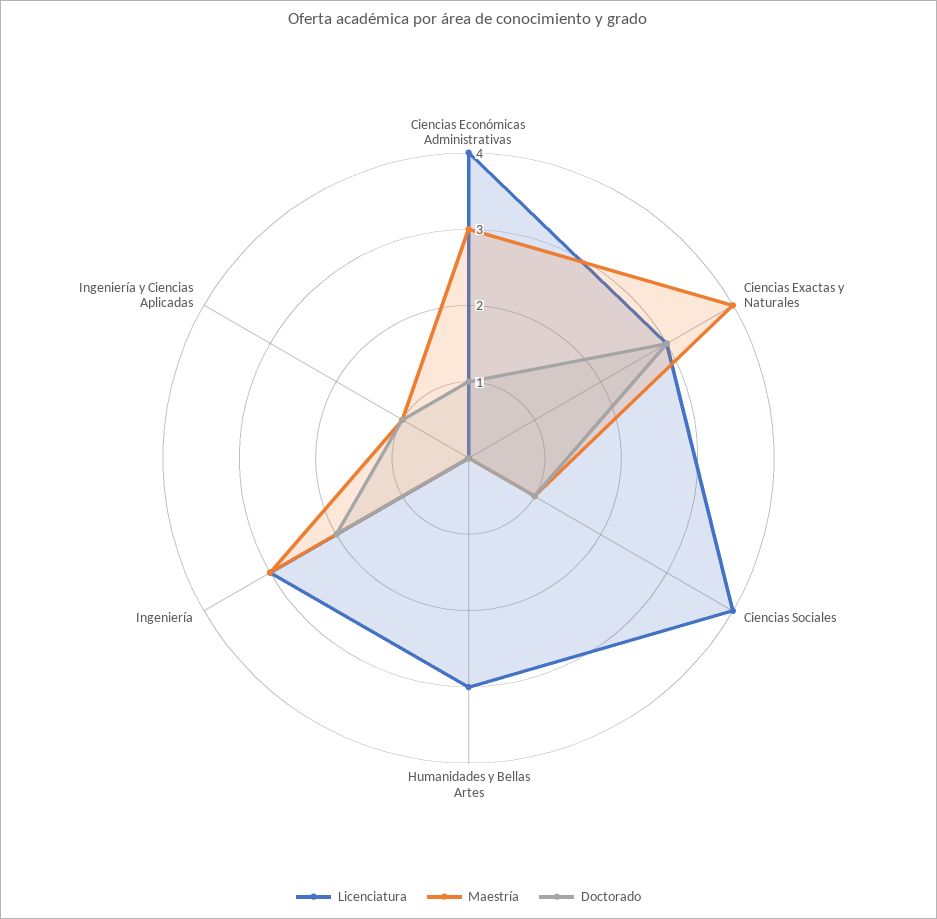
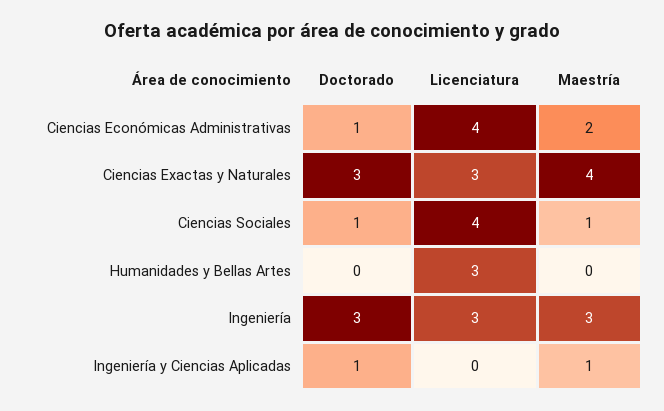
Maestría, Ciencias Económicas Administrativas: 3 -> 2
Doctorado, Ingeniería: 2 -> 3

